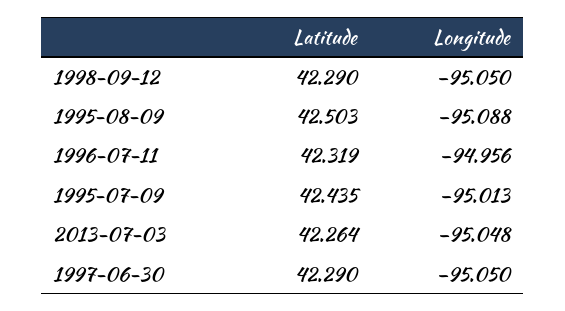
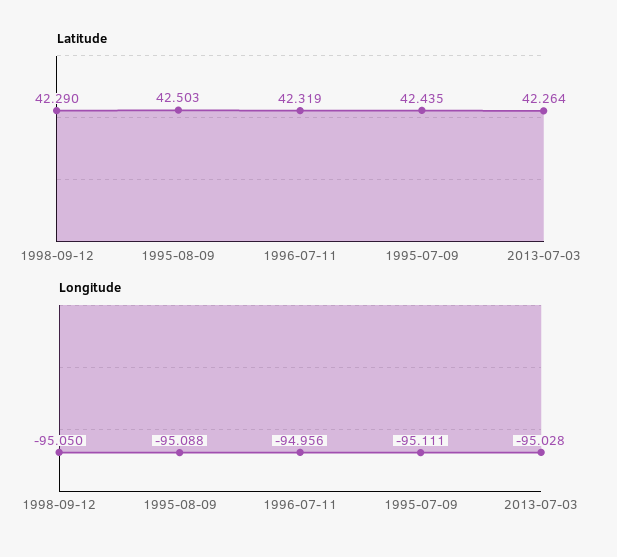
Longitude, 1995-07-09: -95.013 -> -95.111
Longitude, 2013-07-03: -95.048 -> -95.028
Latitude, 1997-06-30: 42.29 -> none
Longitude, 1997-06-30: -95.05 -> none

